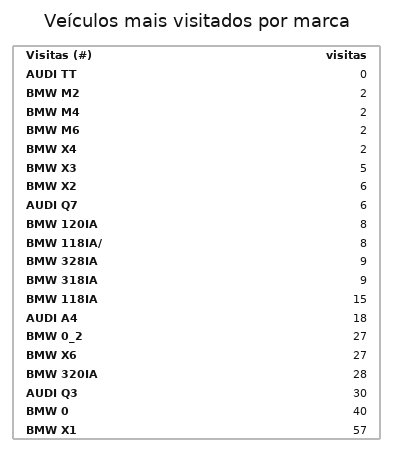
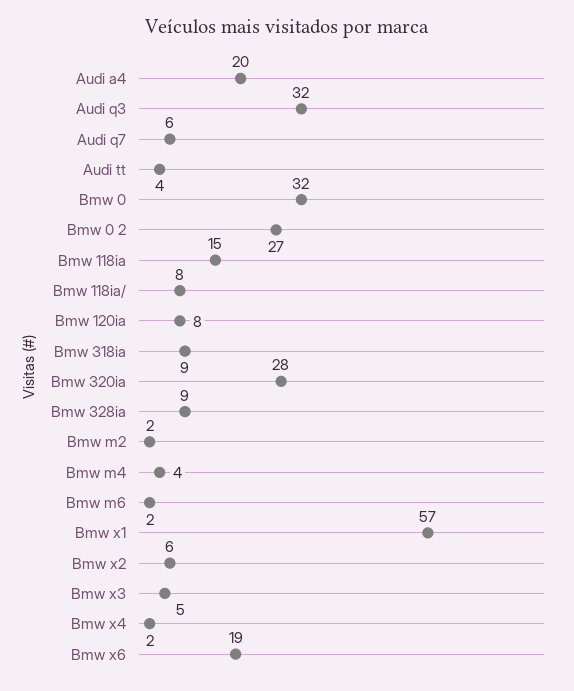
AUDI TT: 0 -> 4
BMW M4: 2 -> 4
AUDI A4: 18 -> 20
BMW X6: 27 -> 19
AUDI Q3: 30 -> 32
BMW 0: 40 -> 32

